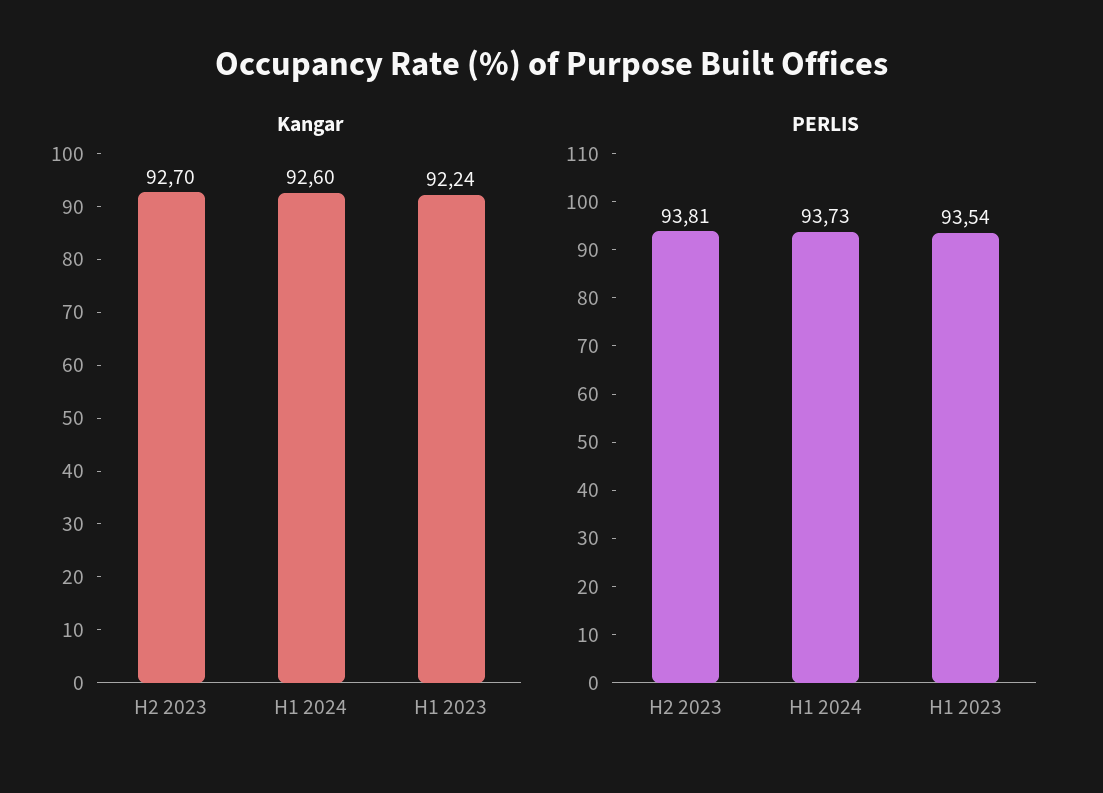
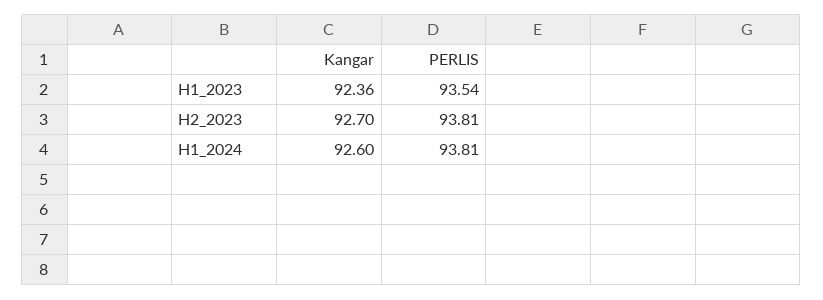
Kangar, H1 2023: 92.24 -> 92.36
PERLIS, H1 2024: 93.73 -> 93.81

